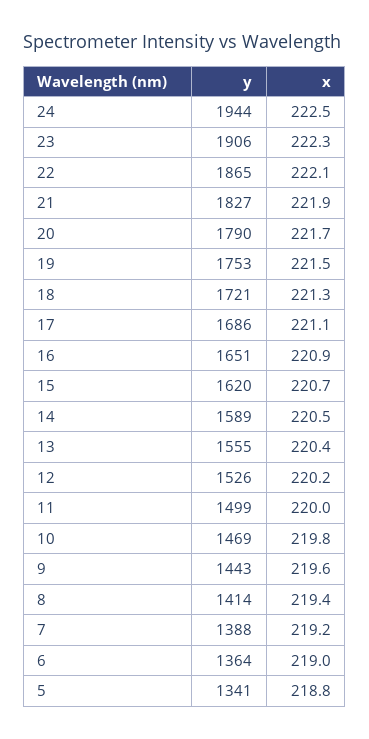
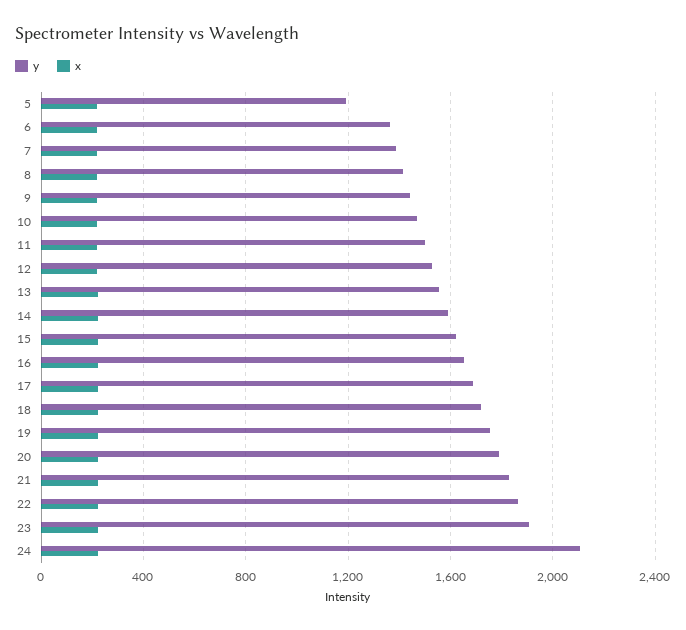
y, 24: 1944 -> 2100
y, 5: 1341 -> 1200

